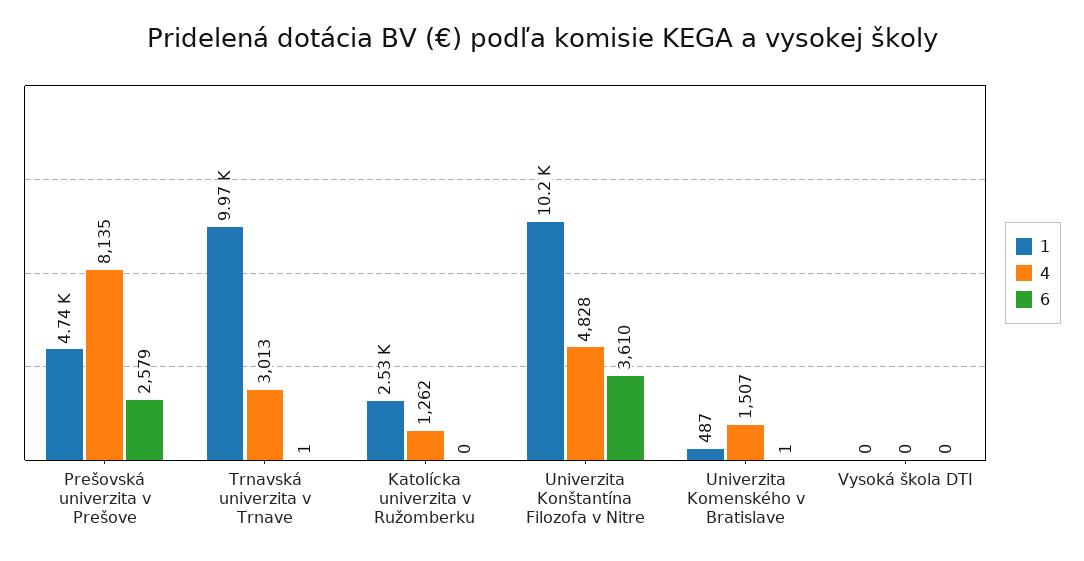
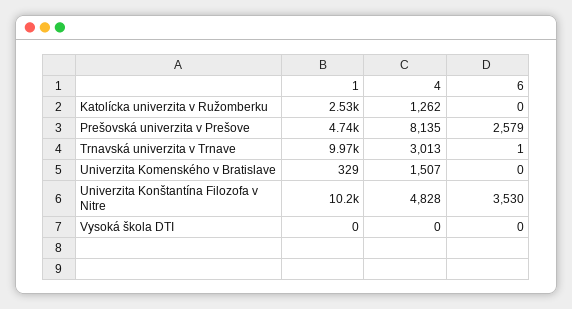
6, Univerzita Konštantína Filozofa v Nitre: 3610 -> 3530
1, Univerzita Komenského v Bratislave: 487 -> 329
6, Univerzita Komenského v Bratislave: 1 -> 0

